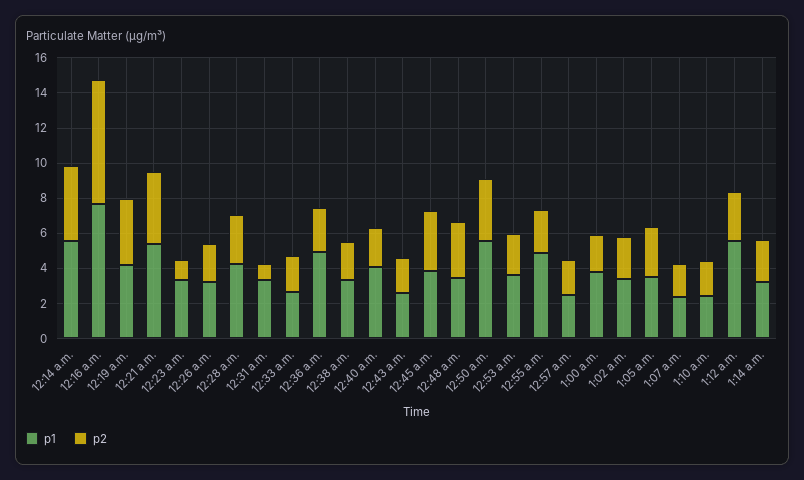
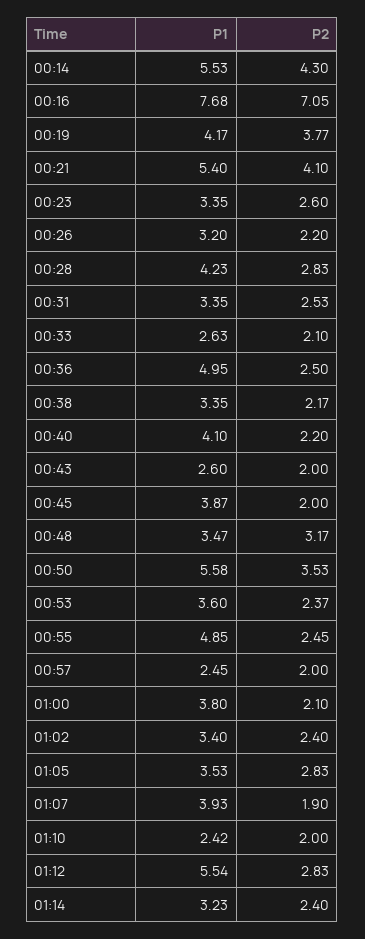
p2, 12:23 a.m.: 1 -> 2.6
p2, 12:31 a.m.: 1 -> 2.53
p2, 12:45 a.m.: 3.5 -> 2
p1, 1:07 a.m.: 2.5 -> 3.93

